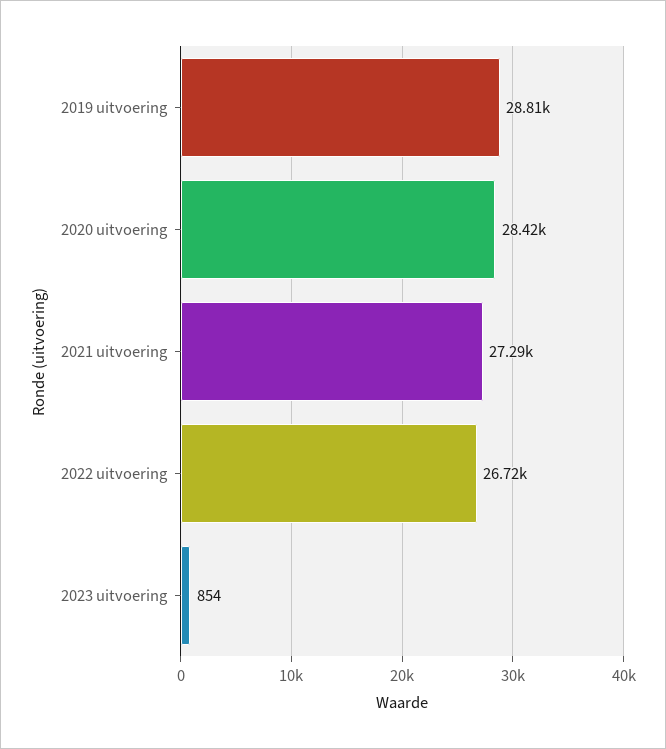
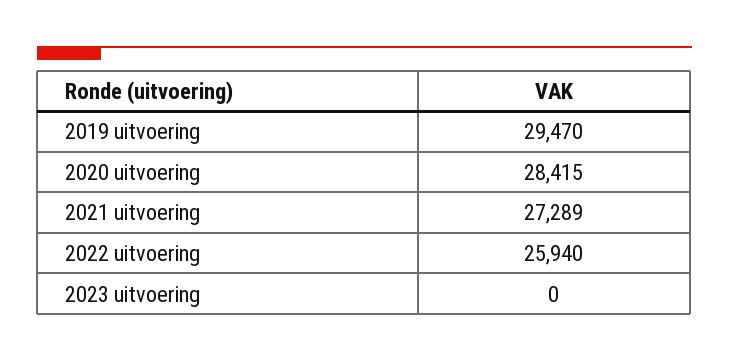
2019 uitvoering: 28810 -> 29470
2022 uitvoering: 26720 -> 25940
2023 uitvoering: 854 -> 0

